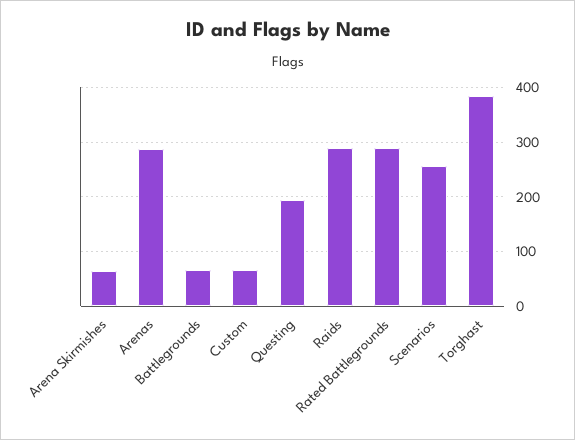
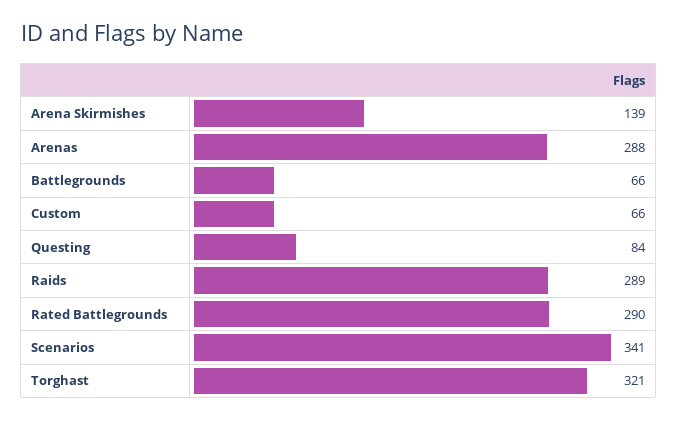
Arena Skirmishes: 60 -> 139
Questing: 200 -> 84
Scenarios: 260 -> 341
Torghast: 380 -> 321

